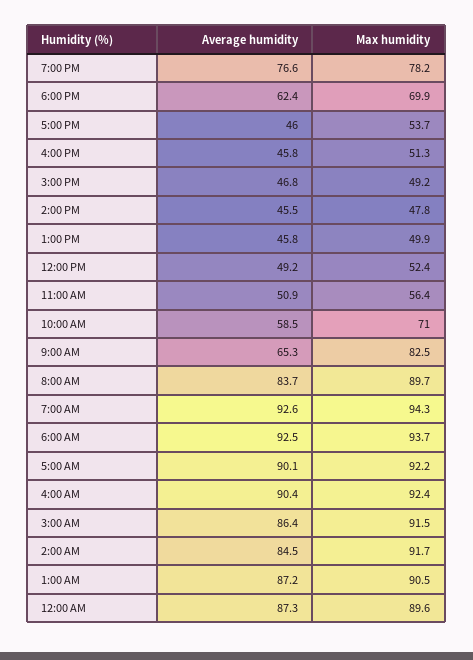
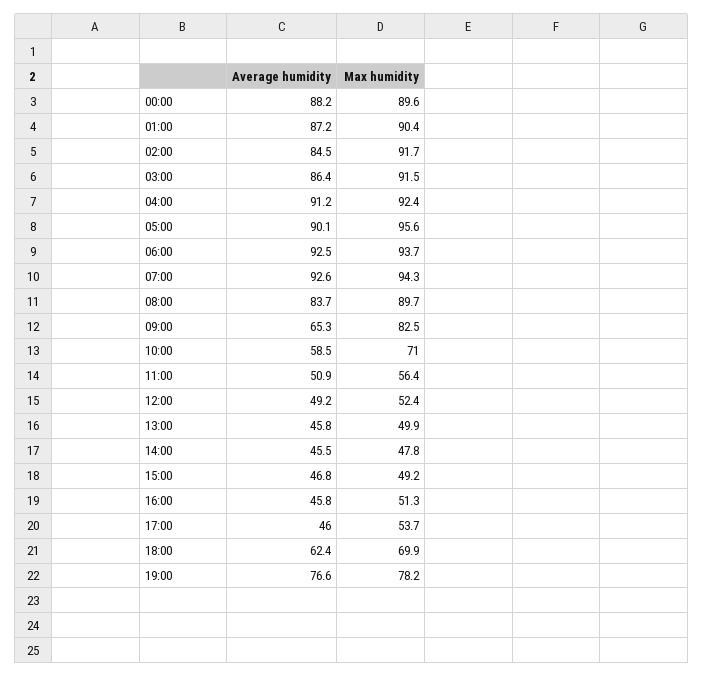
Max humidity, 5:00 AM: 92.2 -> 95.6
Average humidity, 4:00 AM: 90.4 -> 91.2
Max humidity, 1:00 AM: 90.5 -> 90.4
Average humidity, 12:00 AM: 87.3 -> 88.2

